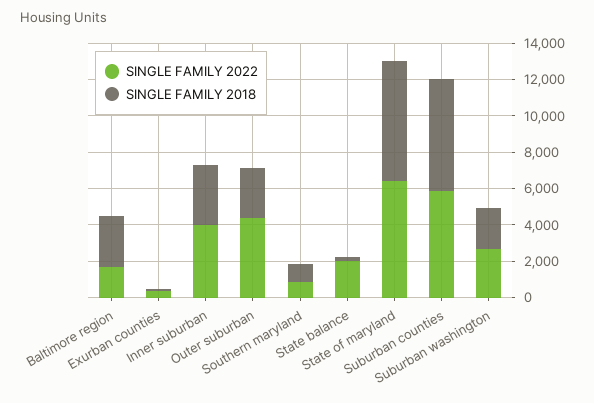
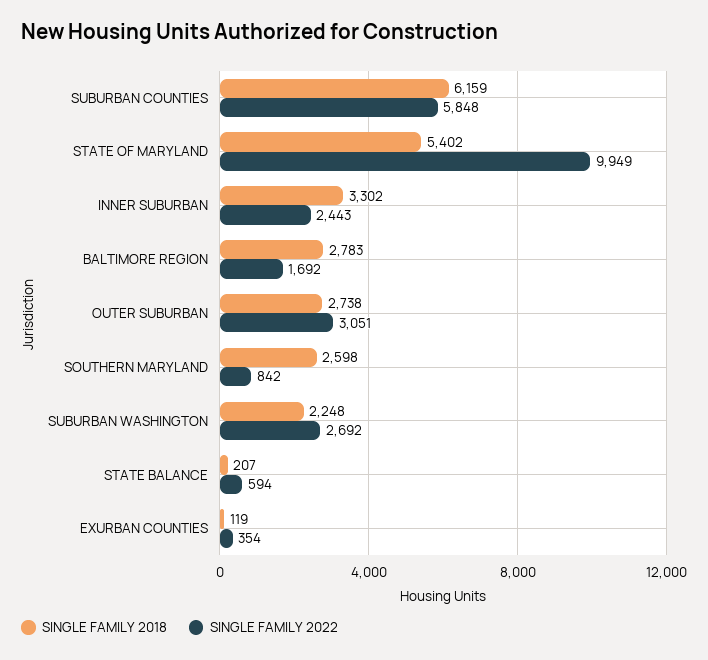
SINGLE FAMILY 2022, Inner suburban: 4000 -> 2443
SINGLE FAMILY 2022, Outer suburban: 4500 -> 3051
SINGLE FAMILY 2018, Southern maryland: 1000 -> 2598
SINGLE FAMILY 2022, State balance: 2000 -> 594
SINGLE FAMILY 2022, State of maryland: 6500 -> 9949
SINGLE FAMILY 2018, State of maryland: 6500 -> 5402

